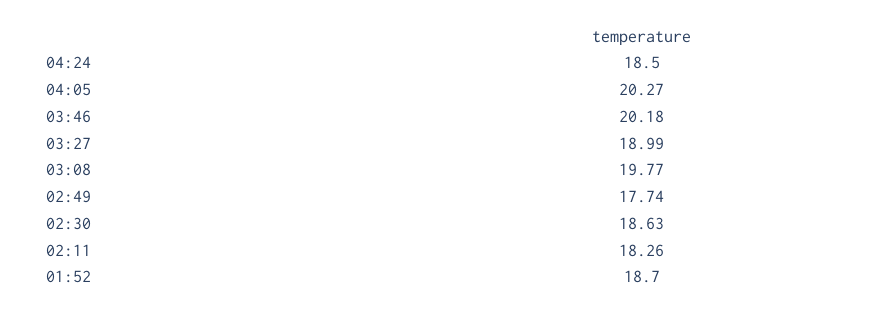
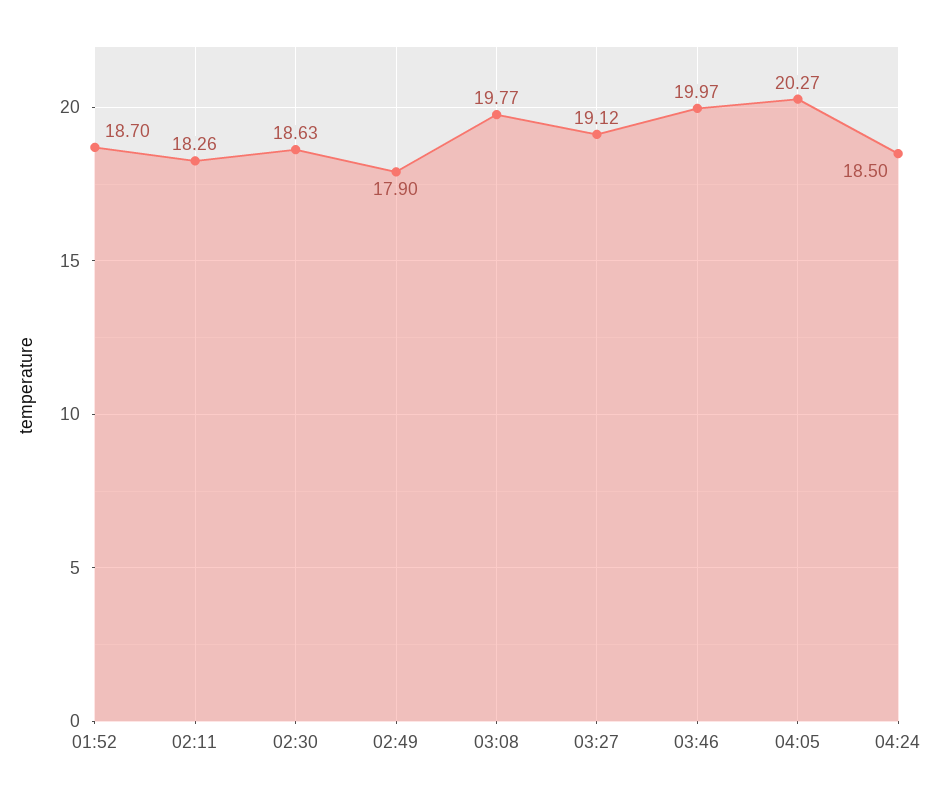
03:46: 20.18 -> 19.97
03:27: 18.99 -> 19.12
02:49: 17.74 -> 17.9

